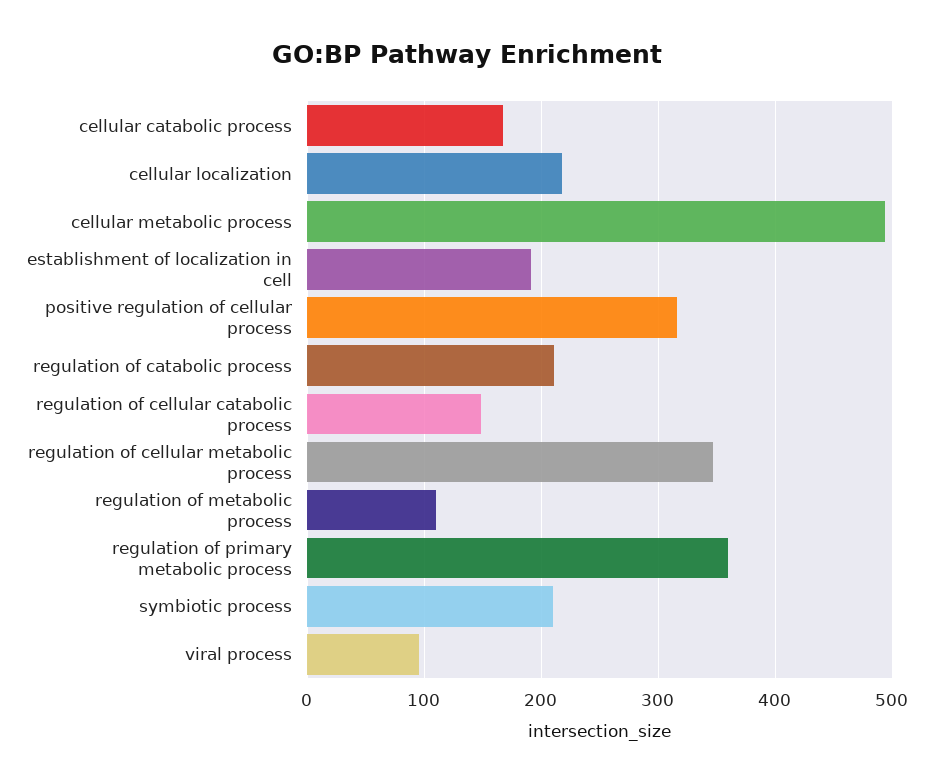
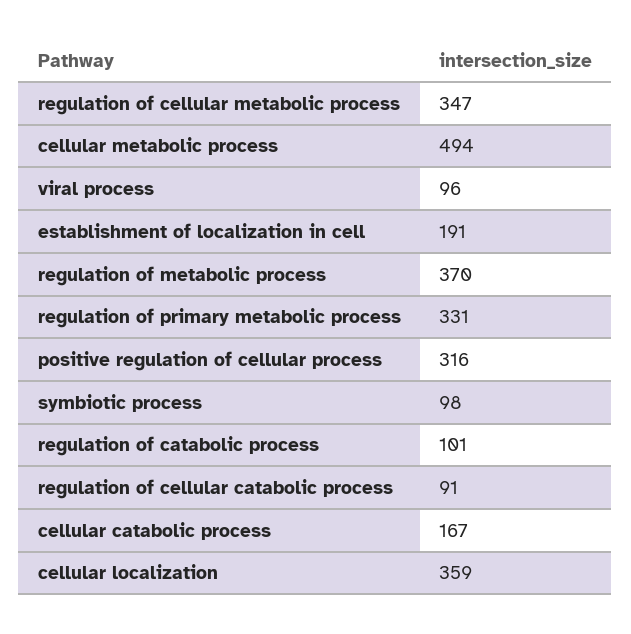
cellular localization: 220 -> 359
regulation of catabolic process: 210 -> 101
regulation of cellular catabolic process: 150 -> 91
regulation of metabolic process: 110 -> 370
regulation of primary metabolic process: 360 -> 331
symbiotic process: 210 -> 98

